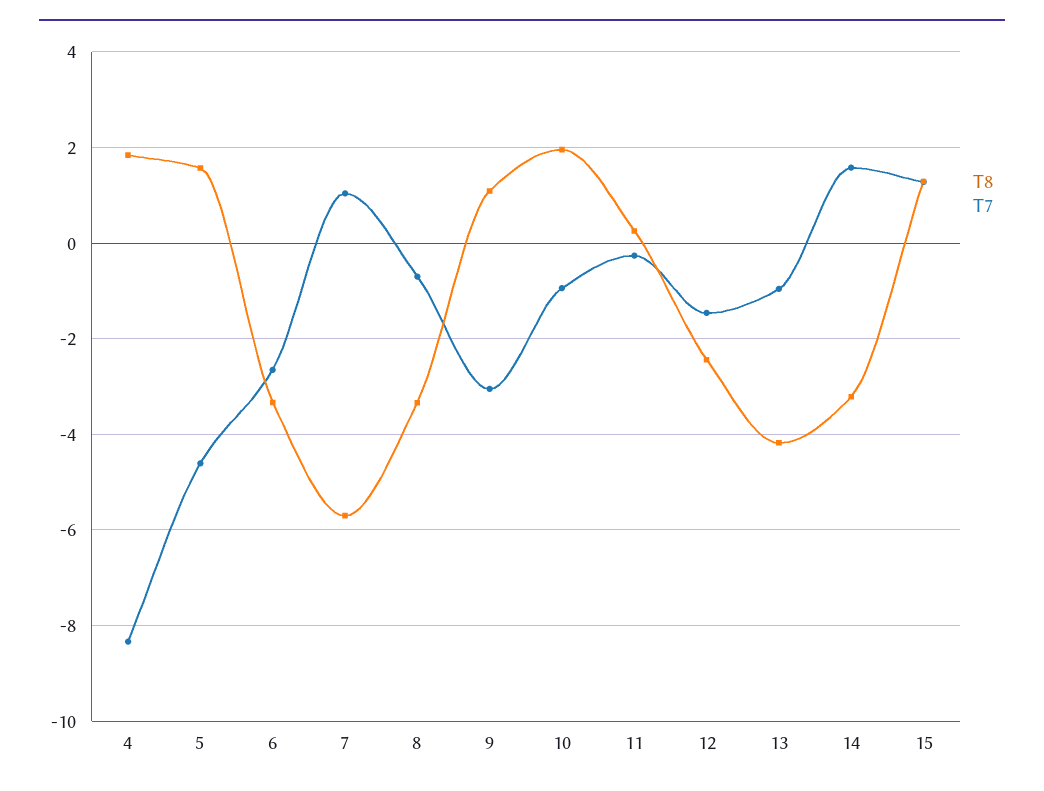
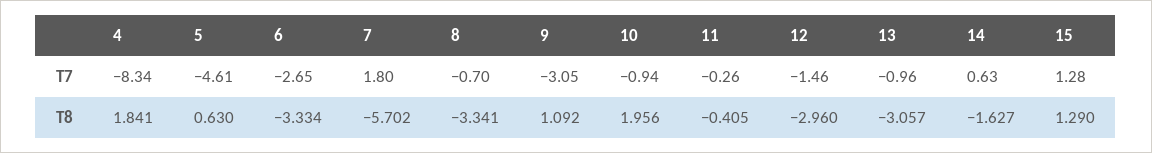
T8, 5: 1.6 -> 0.63
T7, 7: 1 -> 1.8
T8, 11: 0.2 -> -0.405
T8, 12: -2.4 -> -2.96
T8, 13: -4.2 -> -3.057
T8, 14: -3.2 -> -1.627
T7, 14: 1.6 -> 0.63

